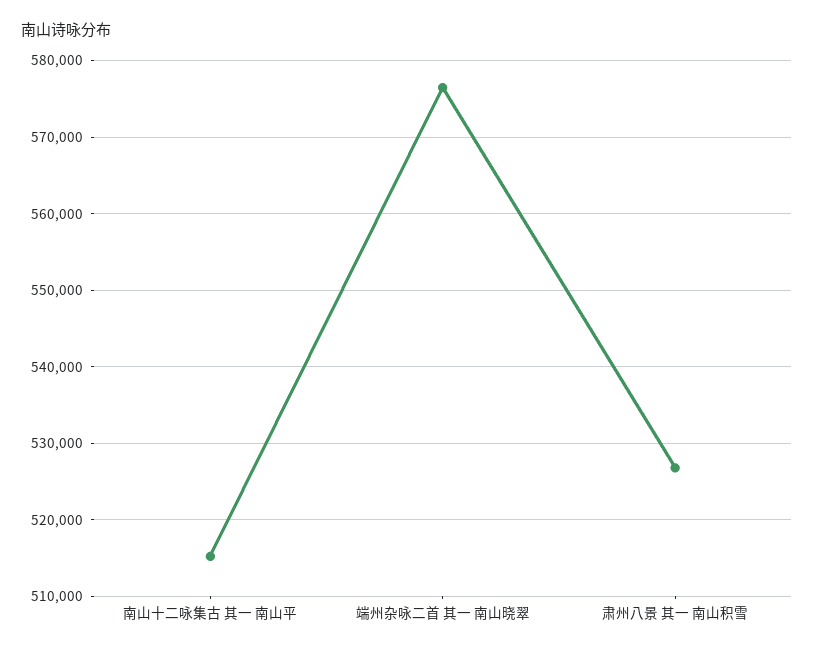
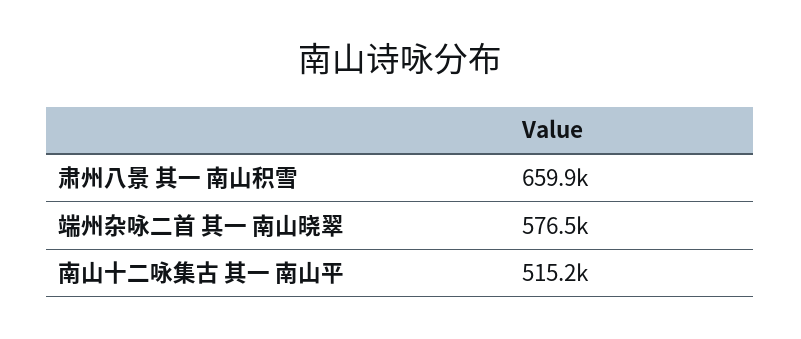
肃州八景 其一 南山积雪: 527000 -> 659900

